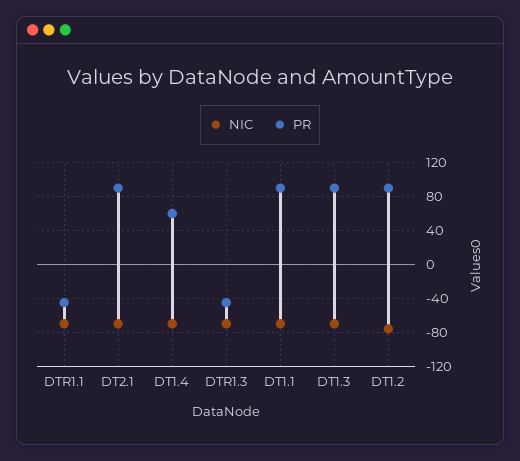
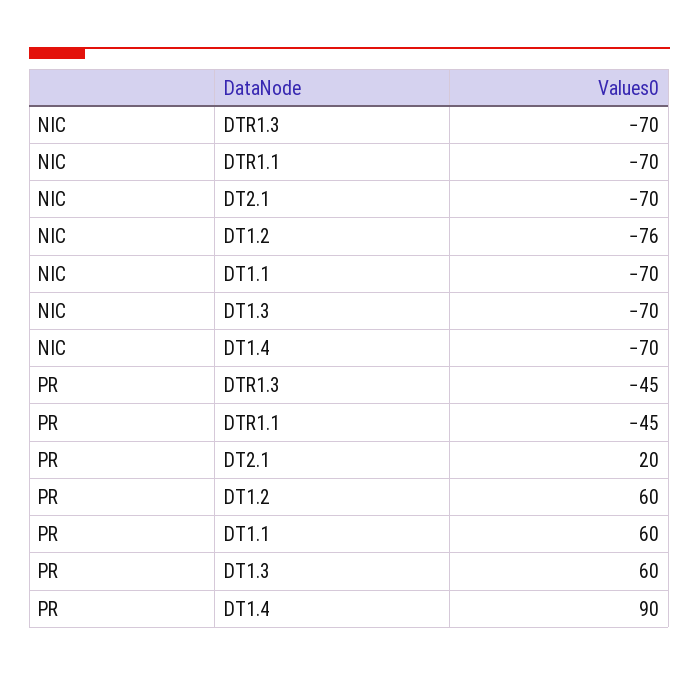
PR, DT2.1: 90 -> 20
PR, DT1.4: 60 -> 90
PR, DT1.1: 90 -> 60
PR, DT1.3: 90 -> 60
PR, DT1.2: 90 -> 60

